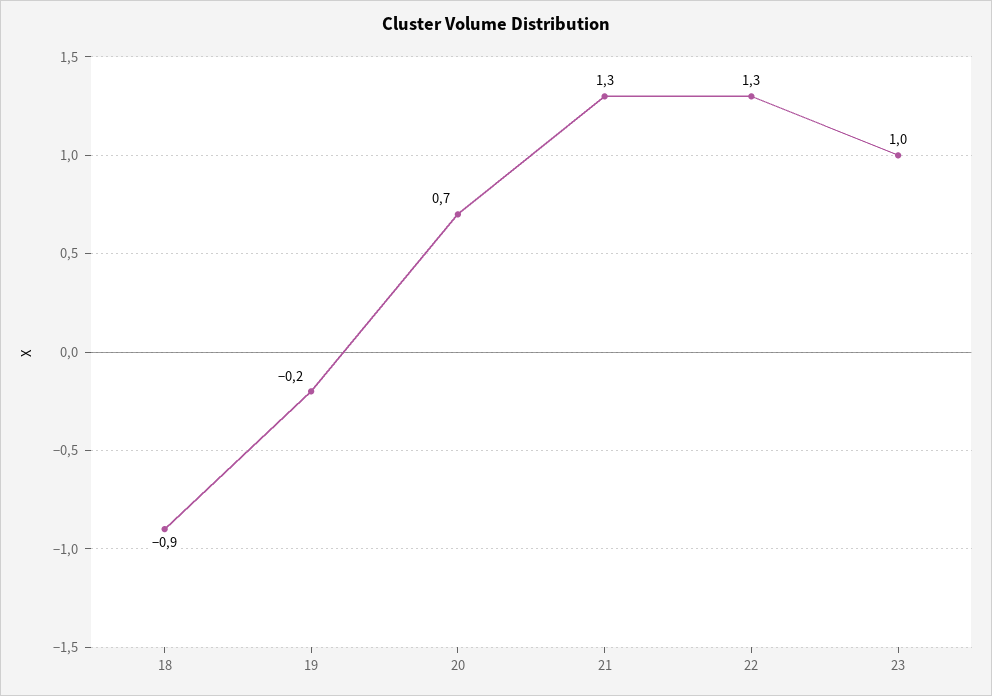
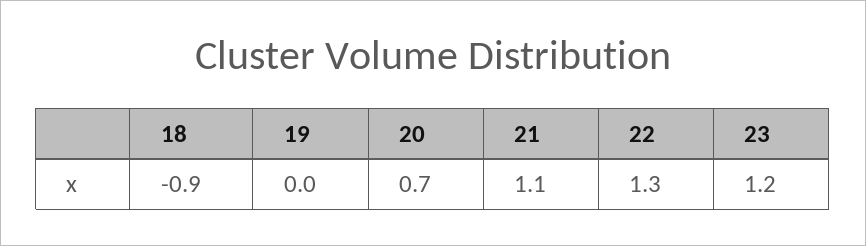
19: -0.2 -> 0
21: 1.3 -> 1.1
23: 1 -> 1.2

